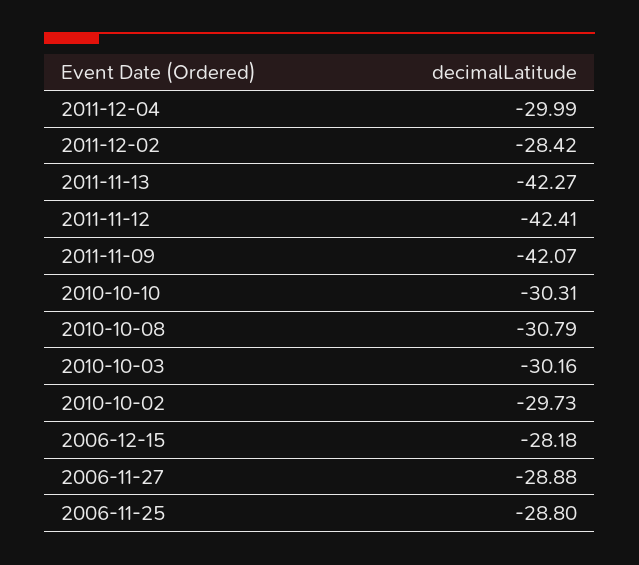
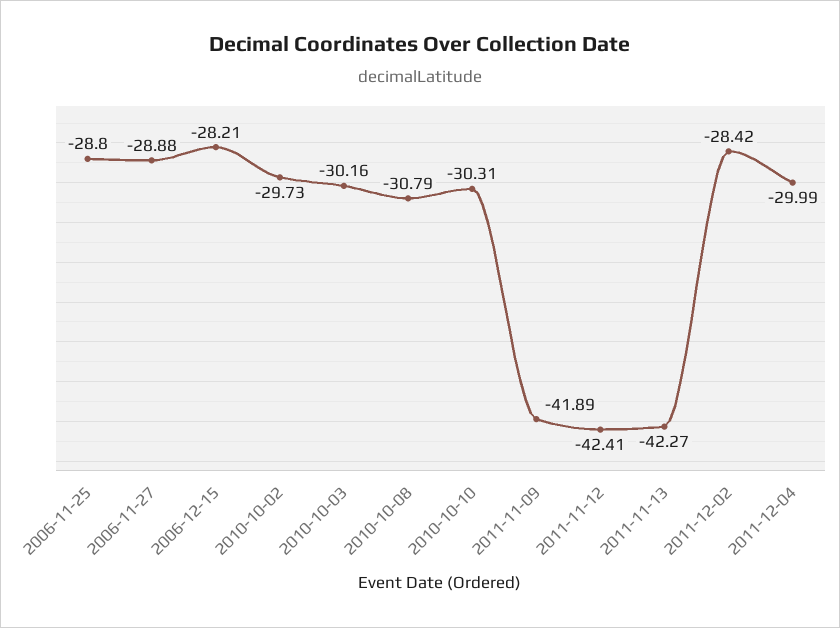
2011-11-09: -42.07 -> -41.89
2006-12-15: -28.18 -> -28.21

